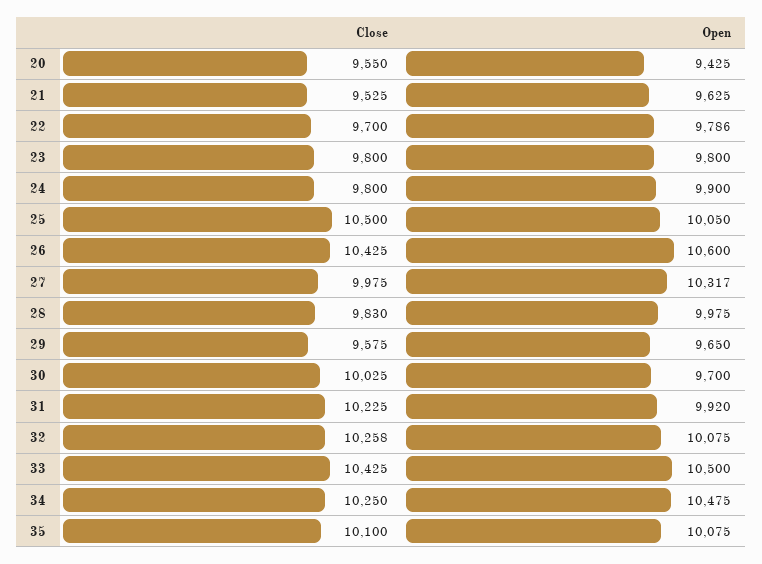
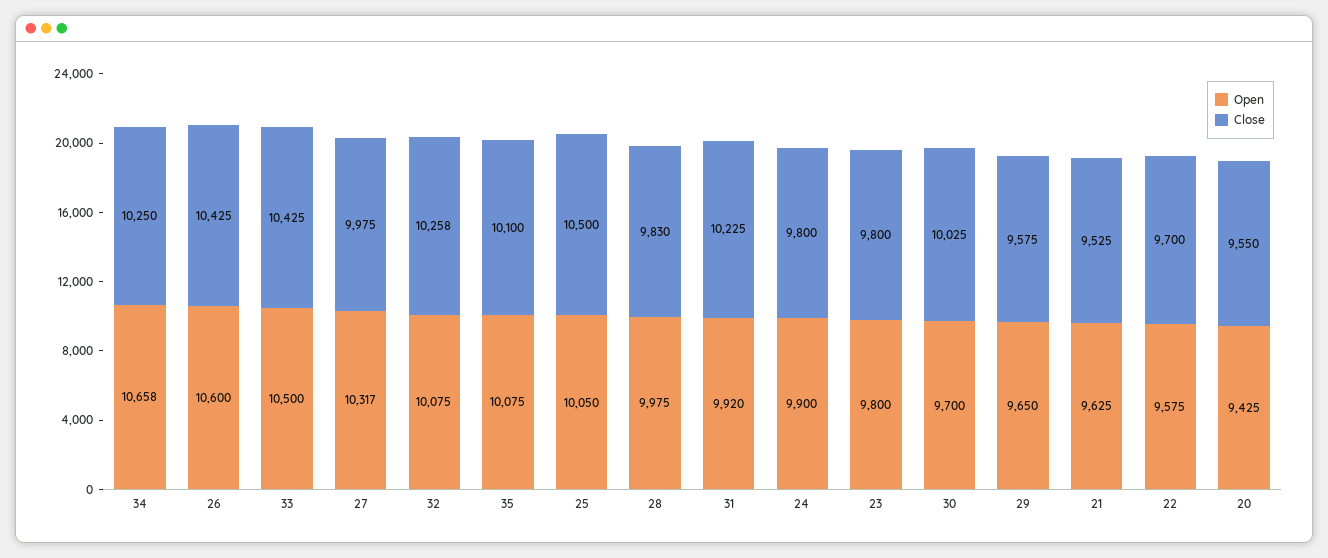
Open, 22: 9786 -> 9575
Open, 34: 10475 -> 10658

